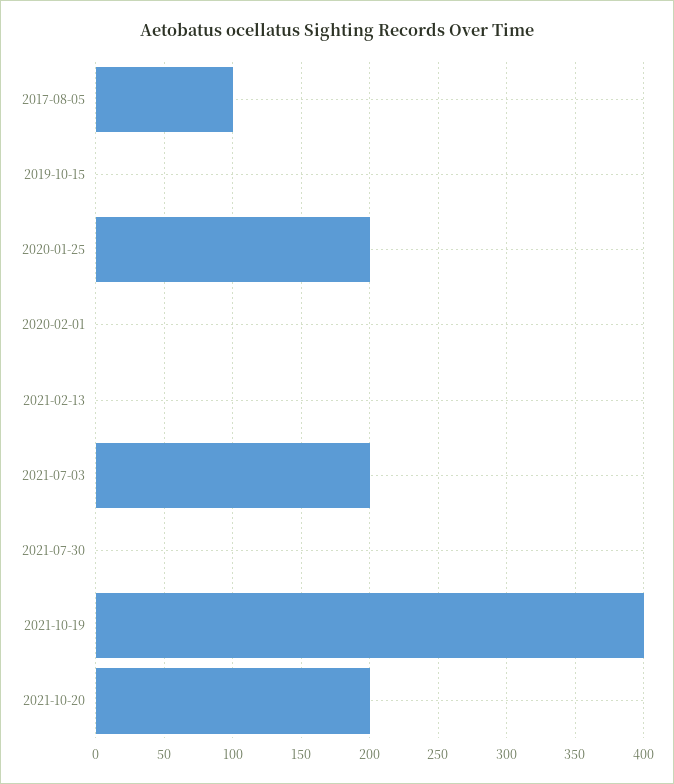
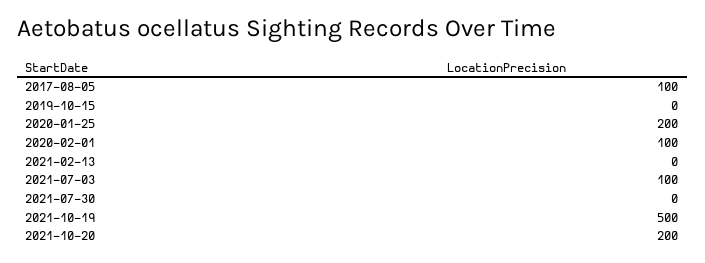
2020-02-01: 0 -> 100
2021-07-03: 200 -> 100
2021-10-19: 400 -> 500

